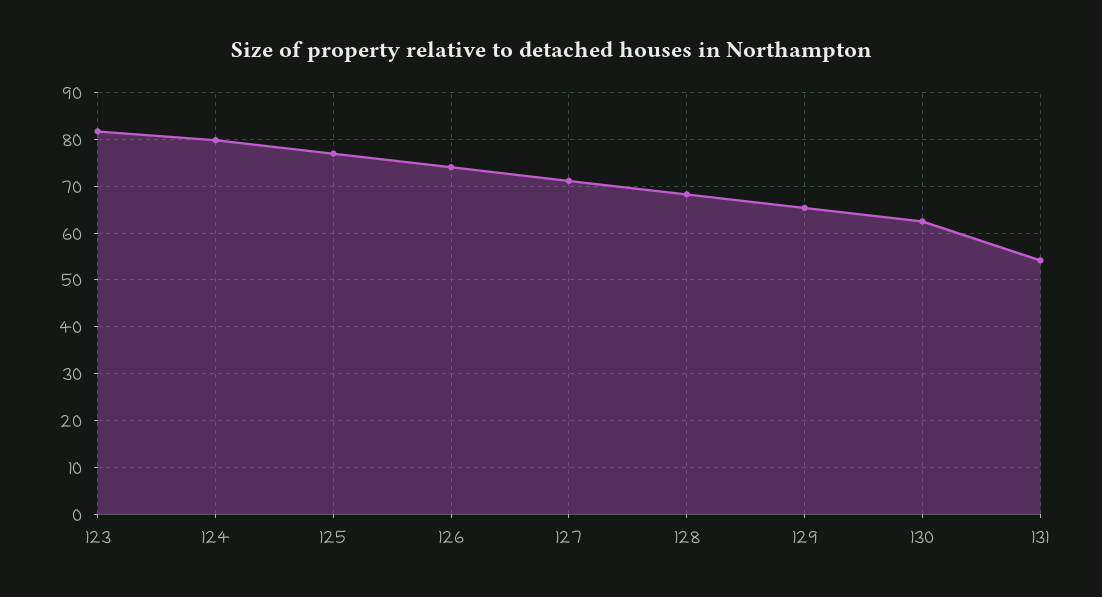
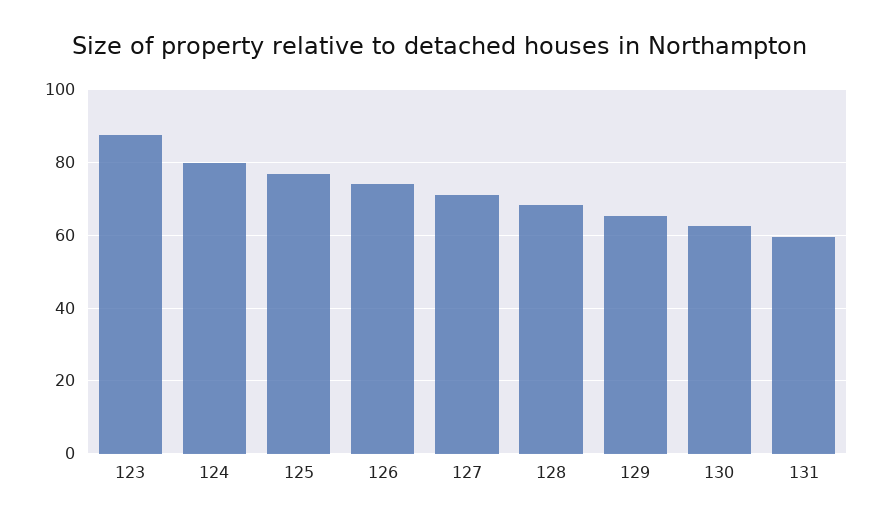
123: 82 -> 88
131: 54 -> 60

